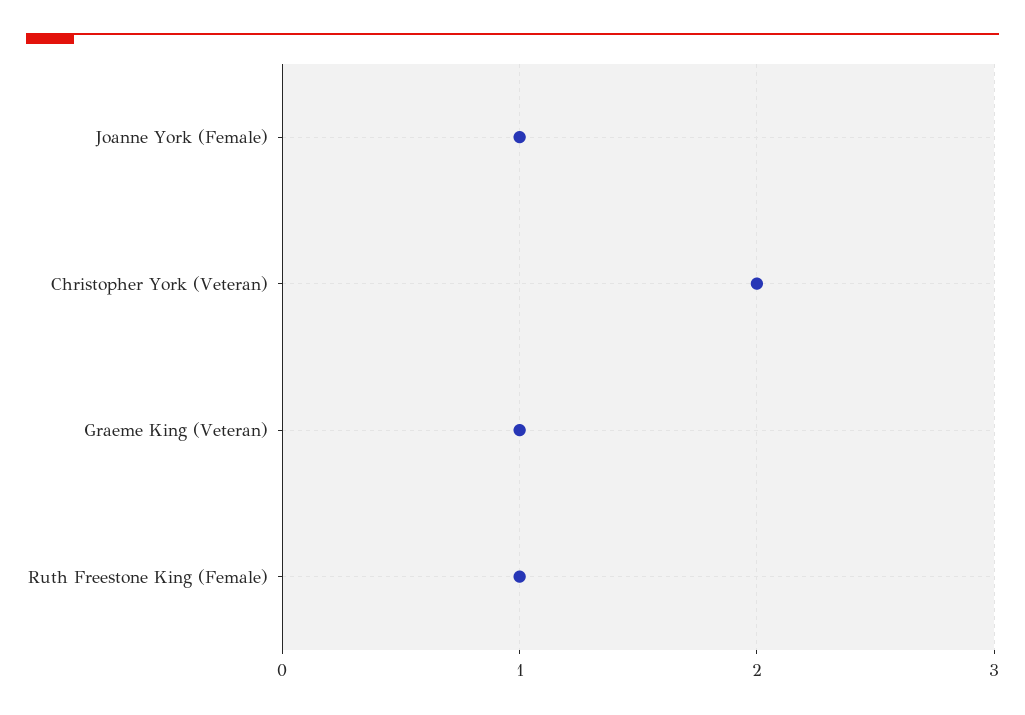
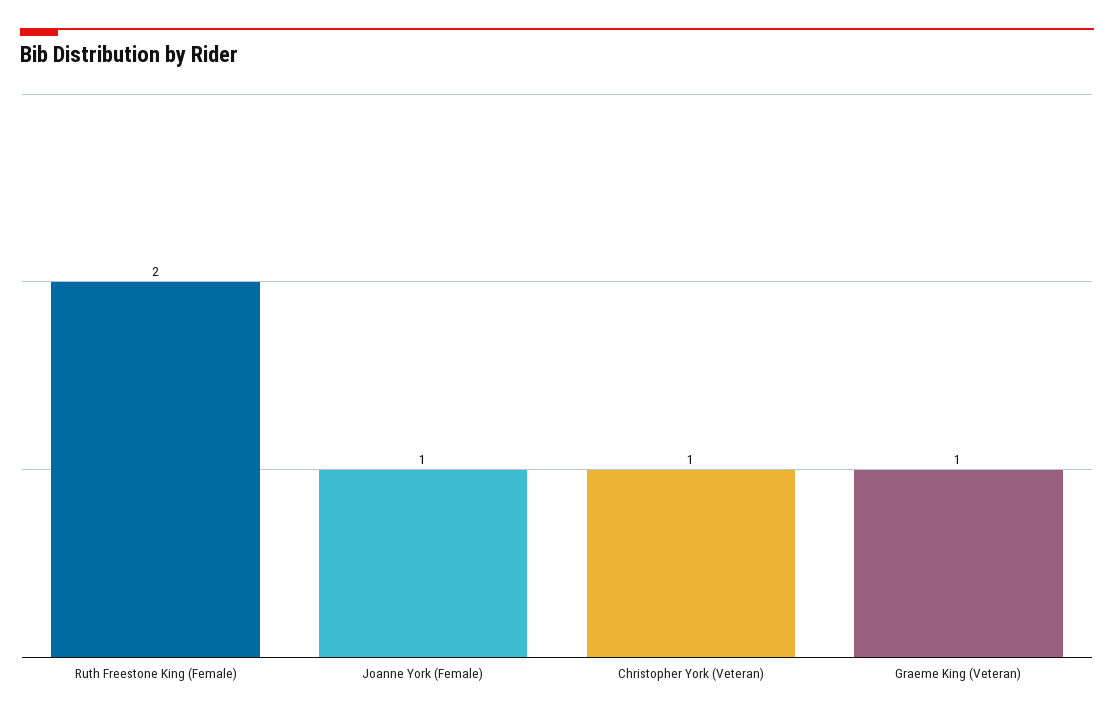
Christopher York (Veteran): 2 -> 1
Ruth Freestone King (Female): 1 -> 2

